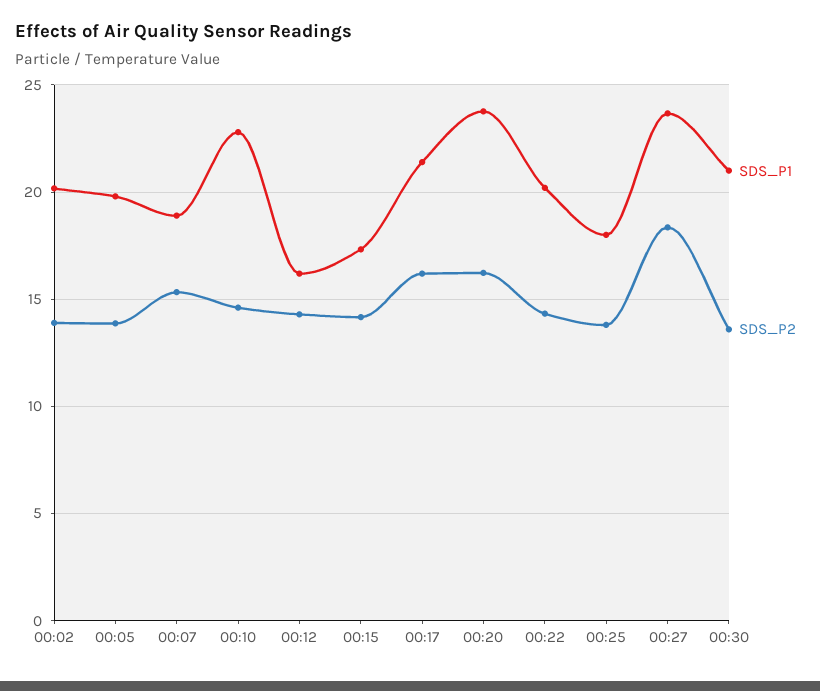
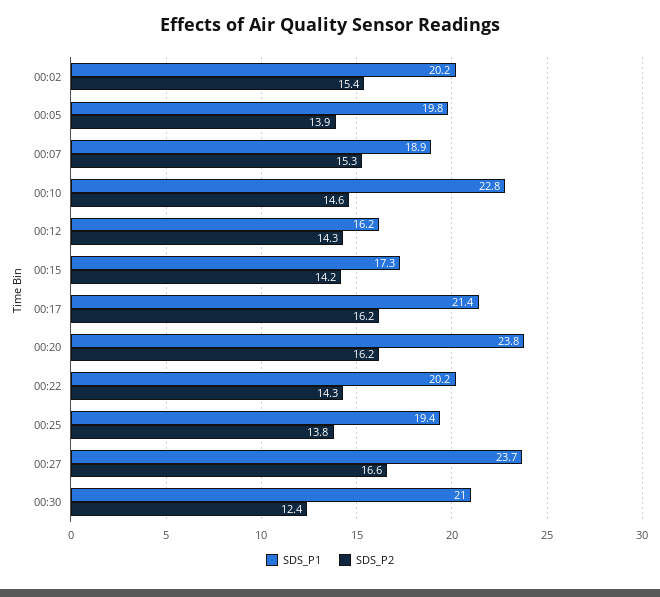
SDS_P2, 00:02: 14 -> 15.4
SDS_P1, 00:25: 18 -> 19.4
SDS_P2, 00:27: 18.5 -> 16.6
SDS_P2, 00:30: 13.5 -> 12.4

